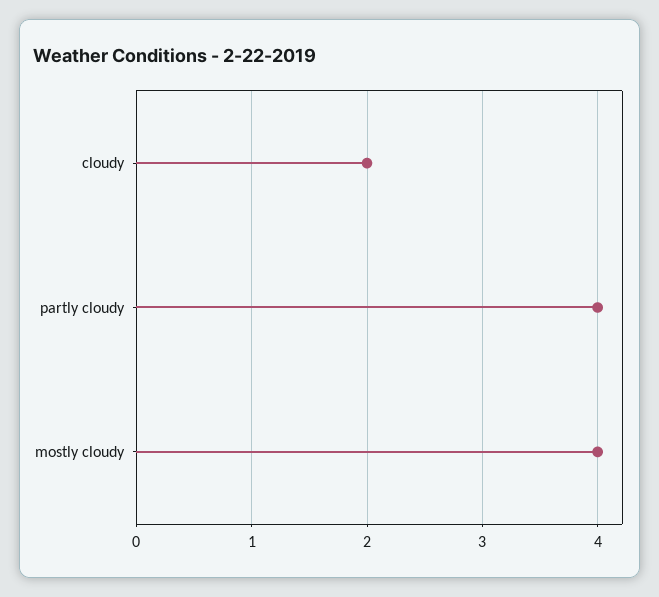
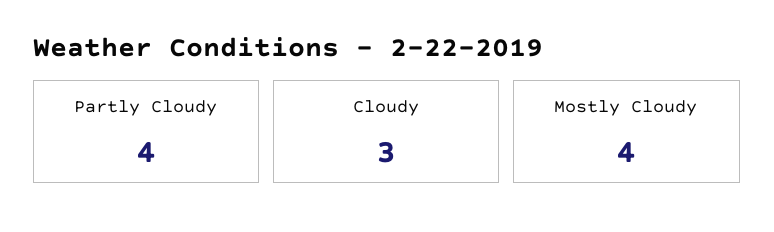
cloudy: 2 -> 3

